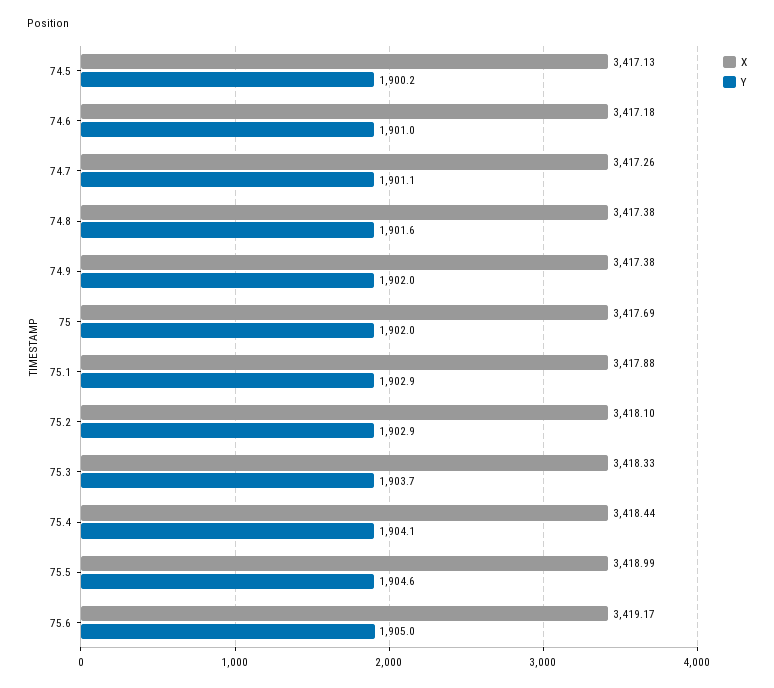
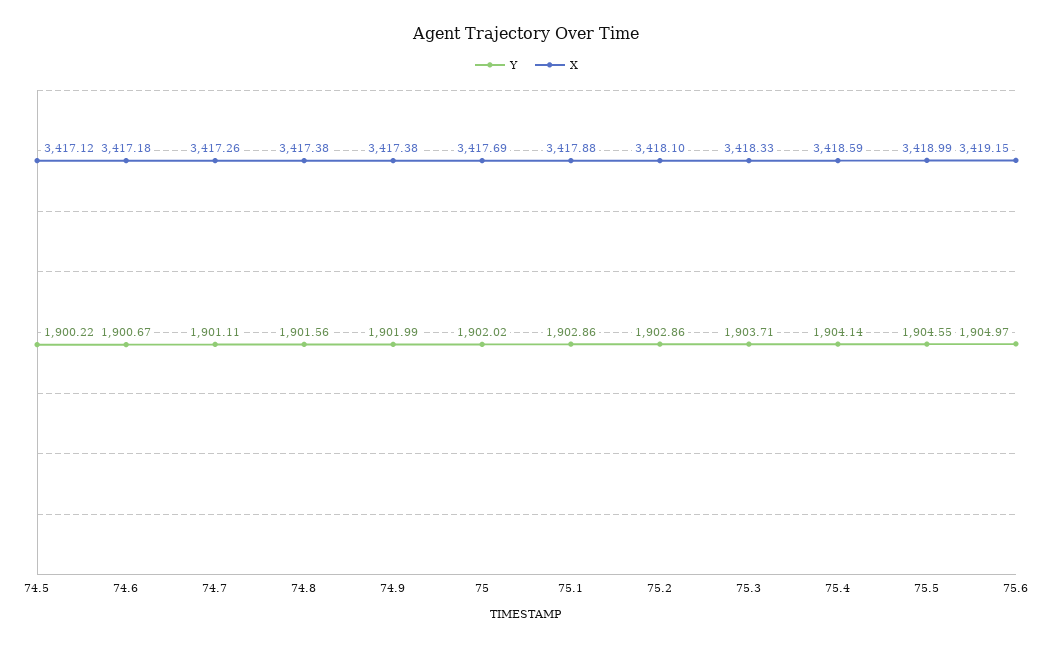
X, 74.5: 3417.13 -> 3417.12
Y, 74.6: 1901 -> 1900.67
X, 75.4: 3418.44 -> 3418.59
X, 75.6: 3419.17 -> 3419.15

